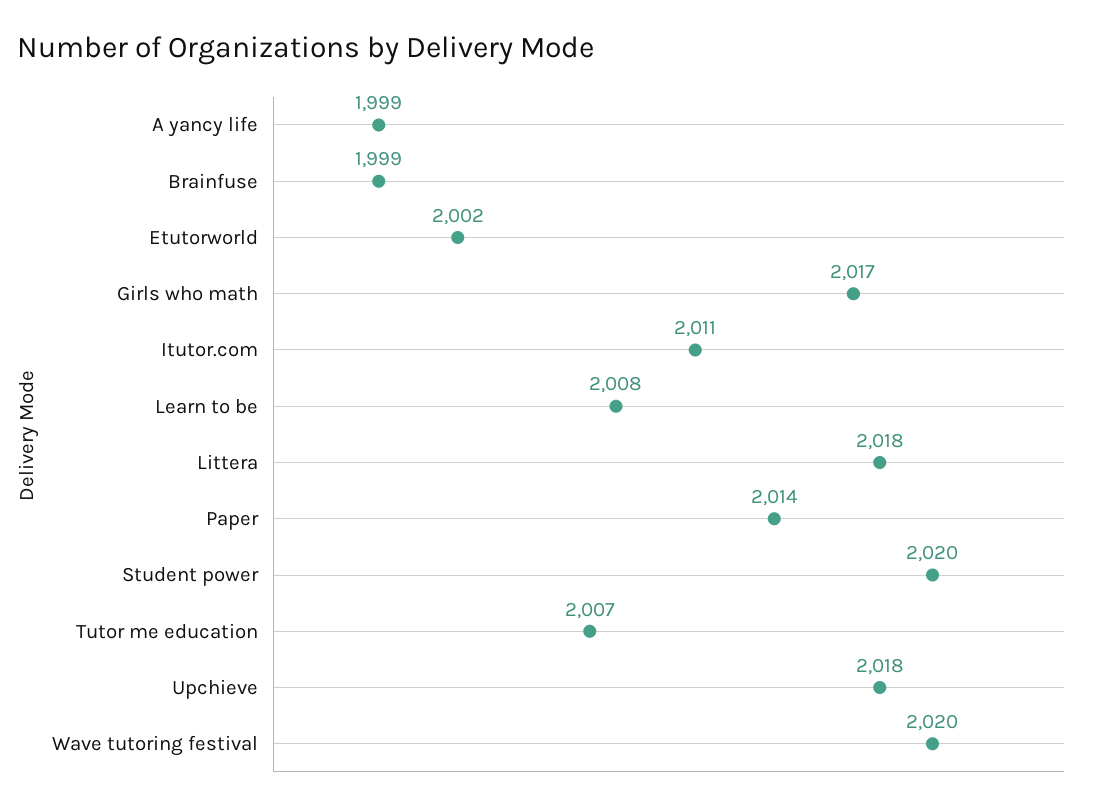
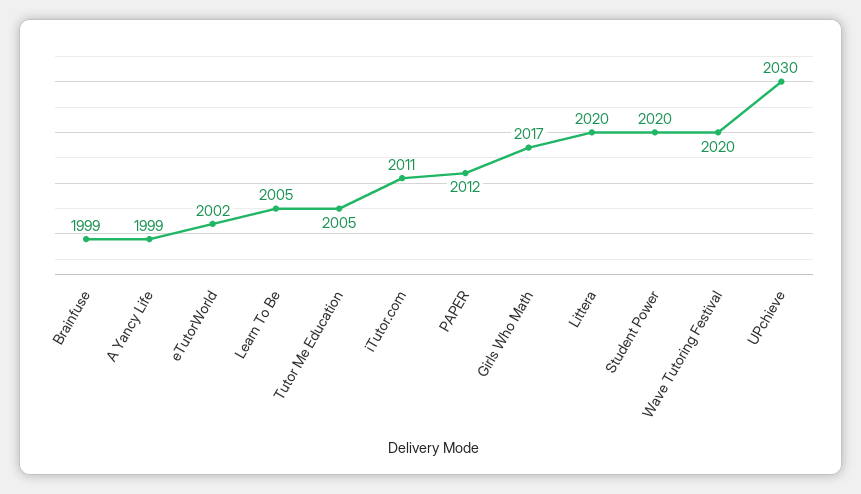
Learn to be: 2008 -> 2005
Littera: 2018 -> 2020
Paper: 2014 -> 2012
Tutor me education: 2007 -> 2005
Upchieve: 2018 -> 2030

